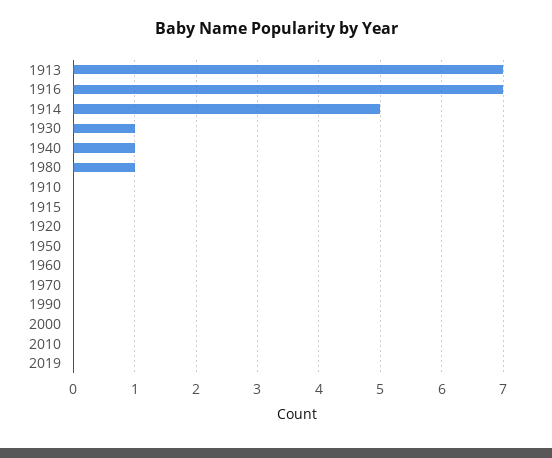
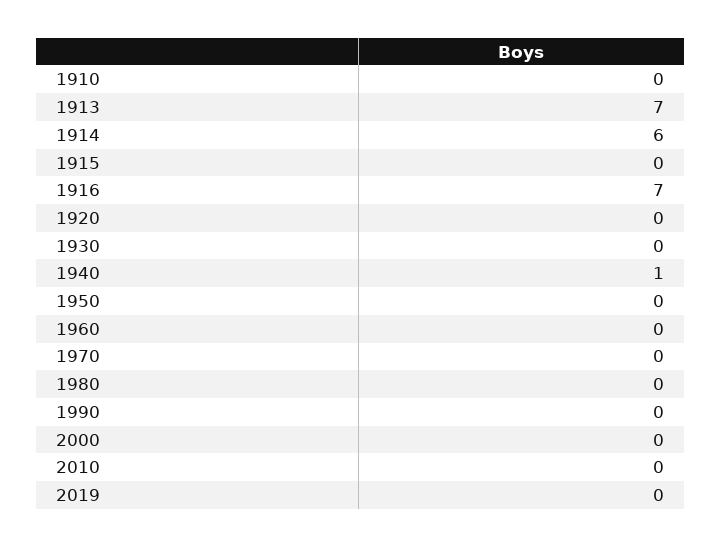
1914: 5 -> 6
1930: 1 -> 0
1980: 1 -> 0

